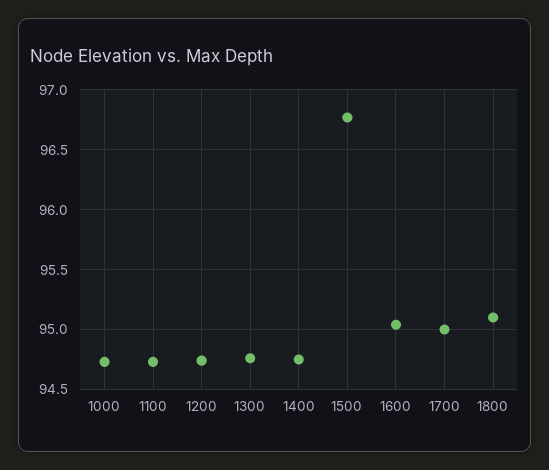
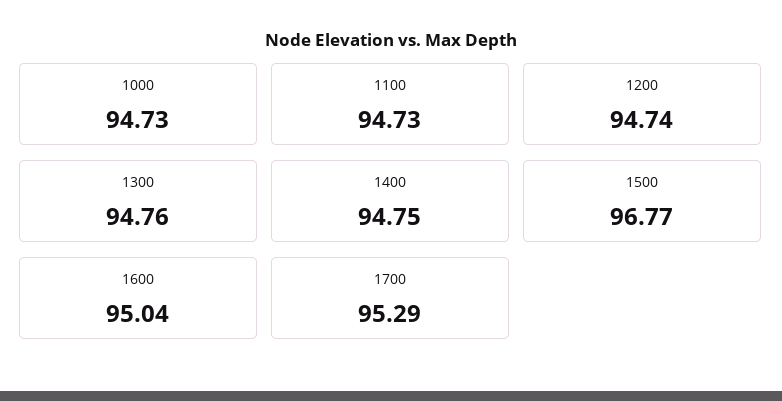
1700: 95 -> 95.29
1800: 95.1 -> none

